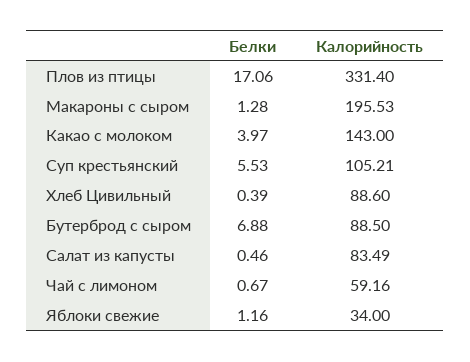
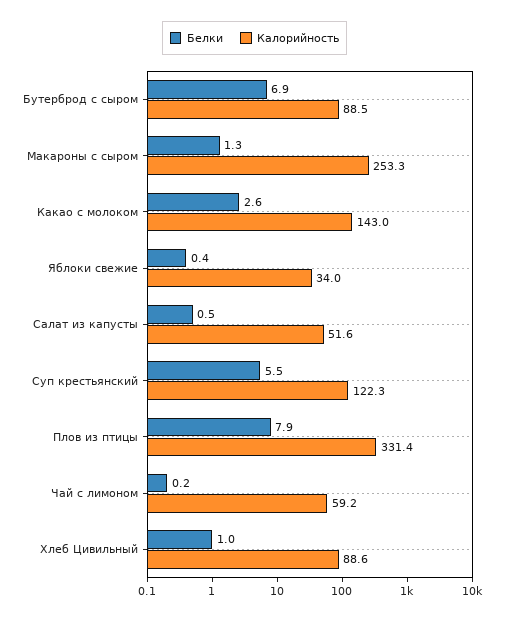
Белки, Плов из птицы: 17.06 -> 7.9
Калорийность, Макароны с сыром: 195.53 -> 253.3
Белки, Какао с молоком: 3.97 -> 2.6
Калорийность, Суп крестьянский: 105.21 -> 122.3
Белки, Хлеб Цивильный: 0.39 -> 1
Калорийность, Салат из капусты: 83.49 -> 51.6
Белки, Чай с лимоном: 0.67 -> 0.2
Белки, Яблоки свежие: 1.16 -> 0.4

